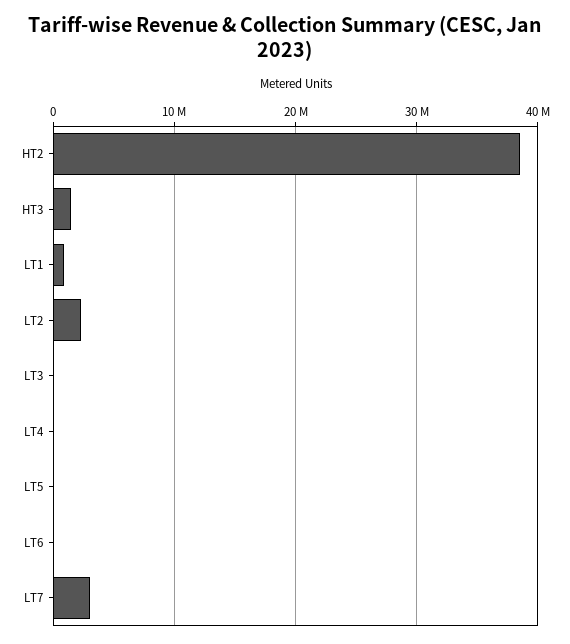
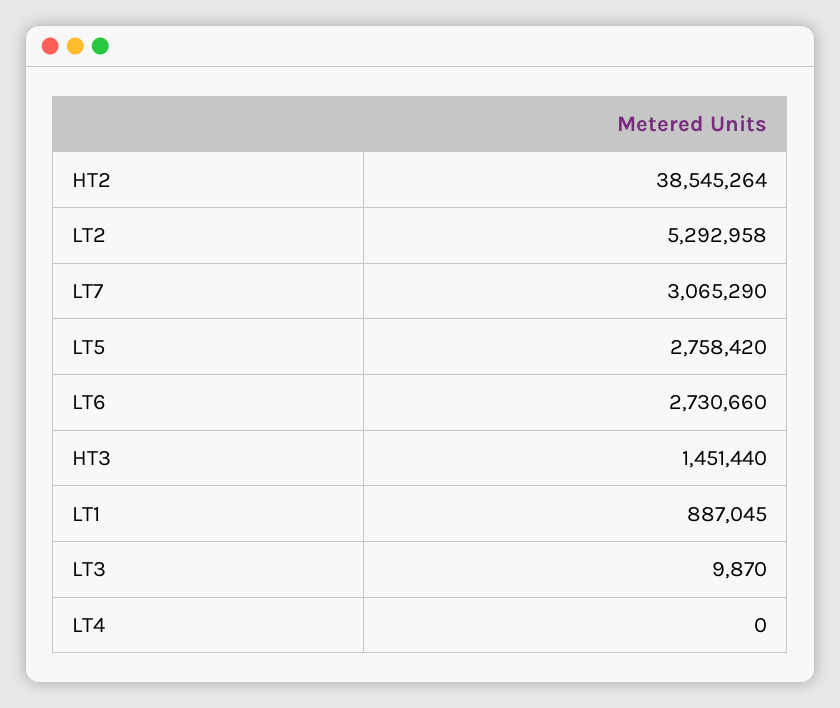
LT2: 2000000 -> 5292958
LT5: 0 -> 2758420
LT6: 0 -> 2730660

